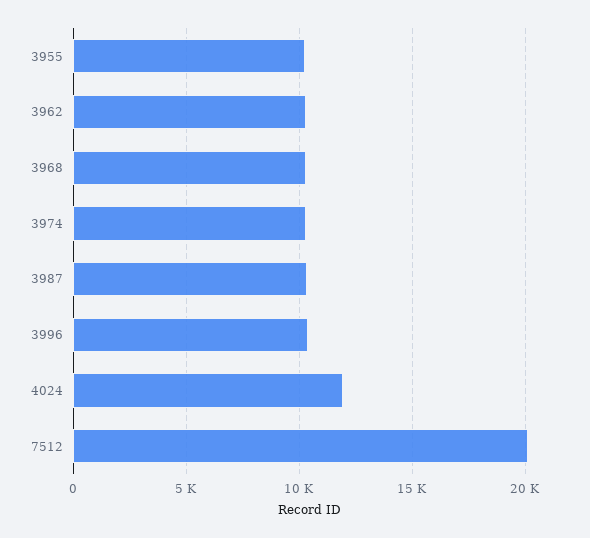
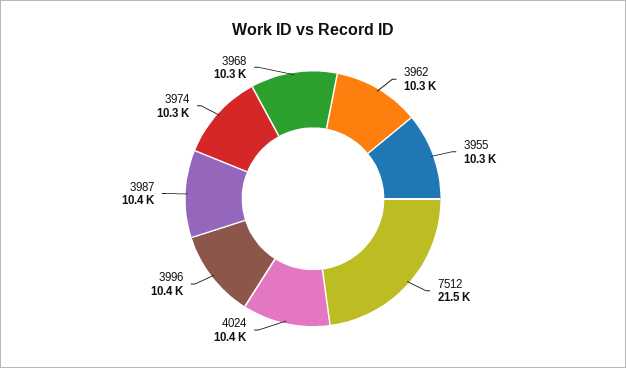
4024: 12000 -> 10400
7512: 20000 -> 21500

